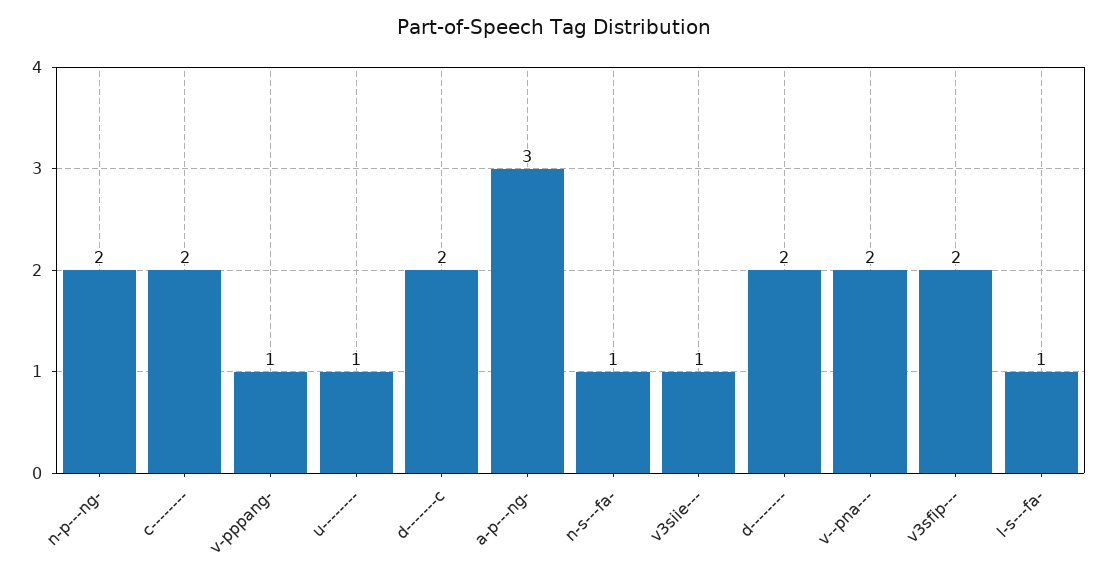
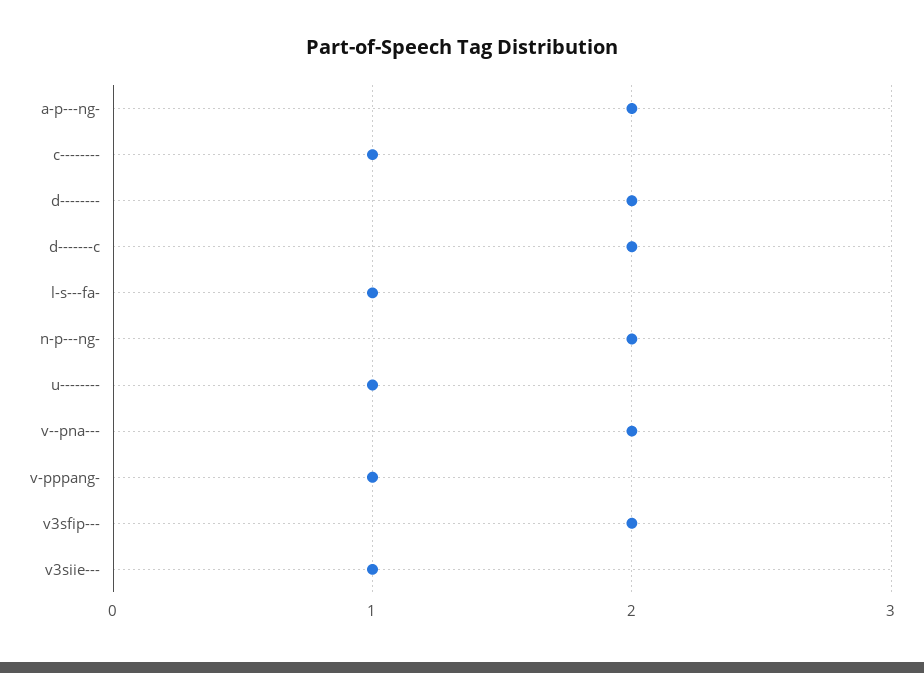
c--------: 2 -> 1
a-p---ng-: 3 -> 2
n-s---fa-: 1 -> none

